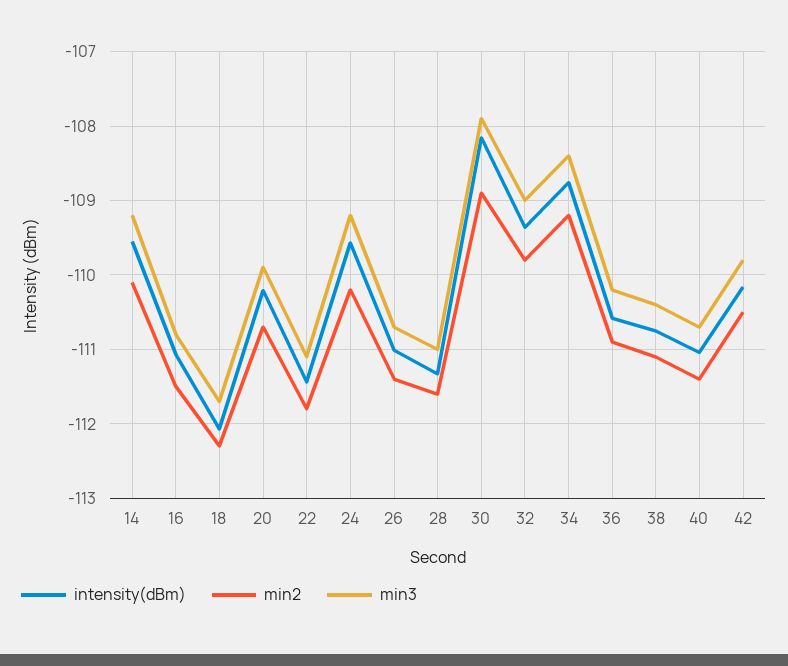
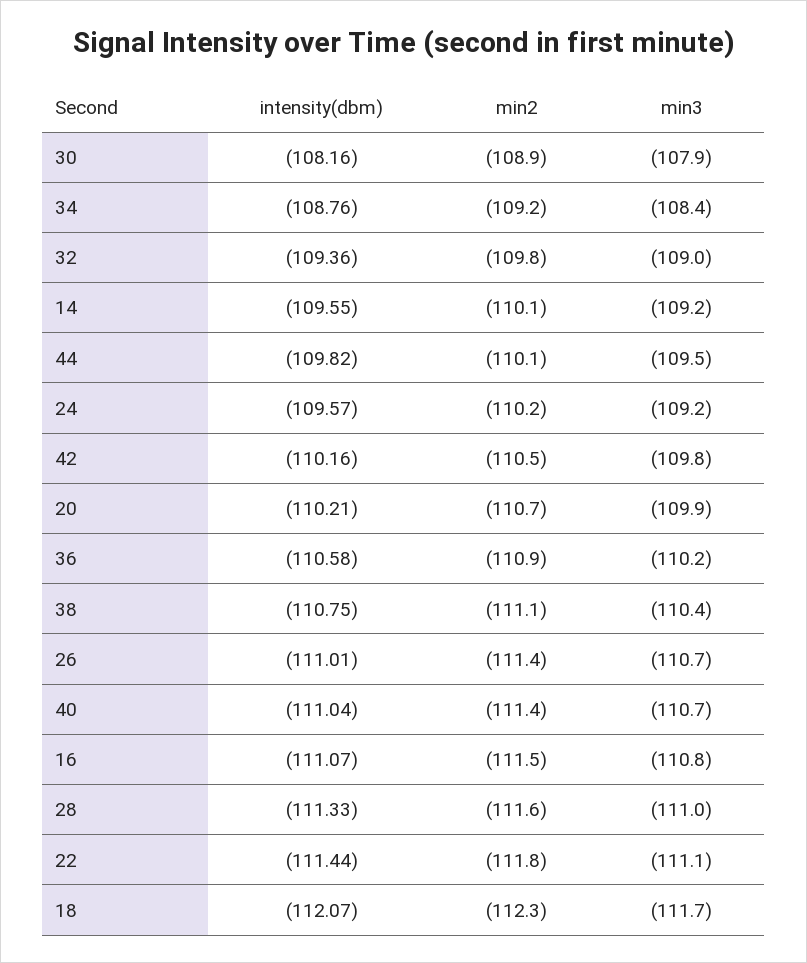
intensity(dBm), 44: none -> -109.82
min2, 44: none -> -110.1
min3, 44: none -> -109.5

